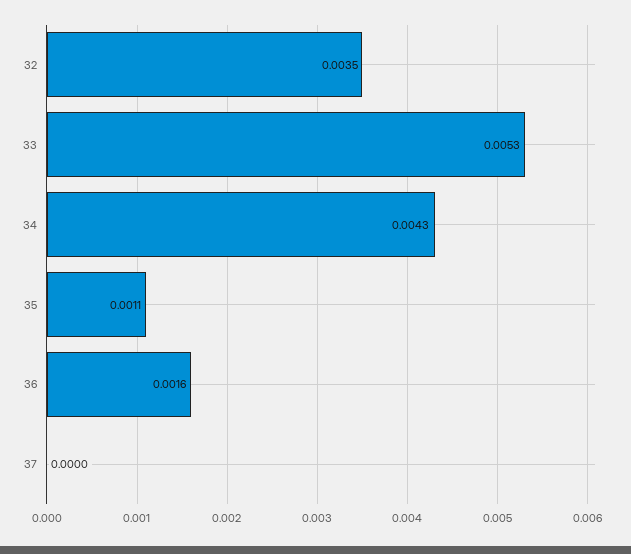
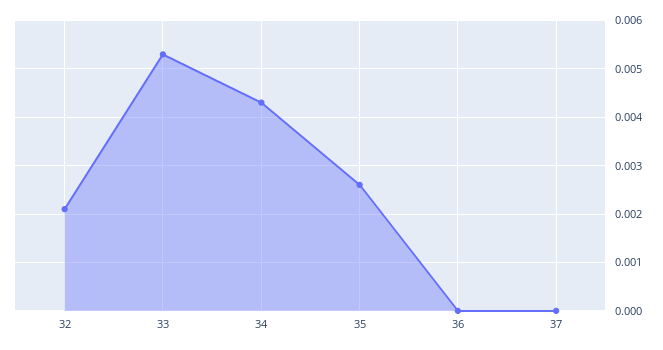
32: 0.0035 -> 0.002
35: 0.0011 -> 0.0025
36: 0.0016 -> 0

